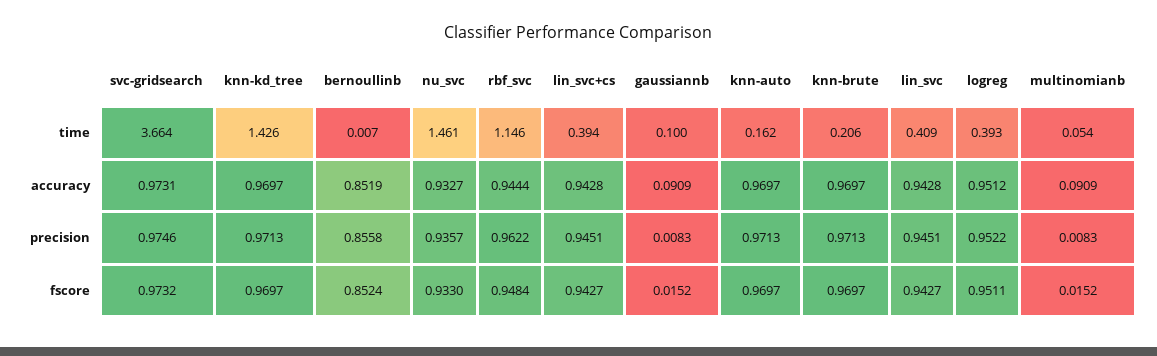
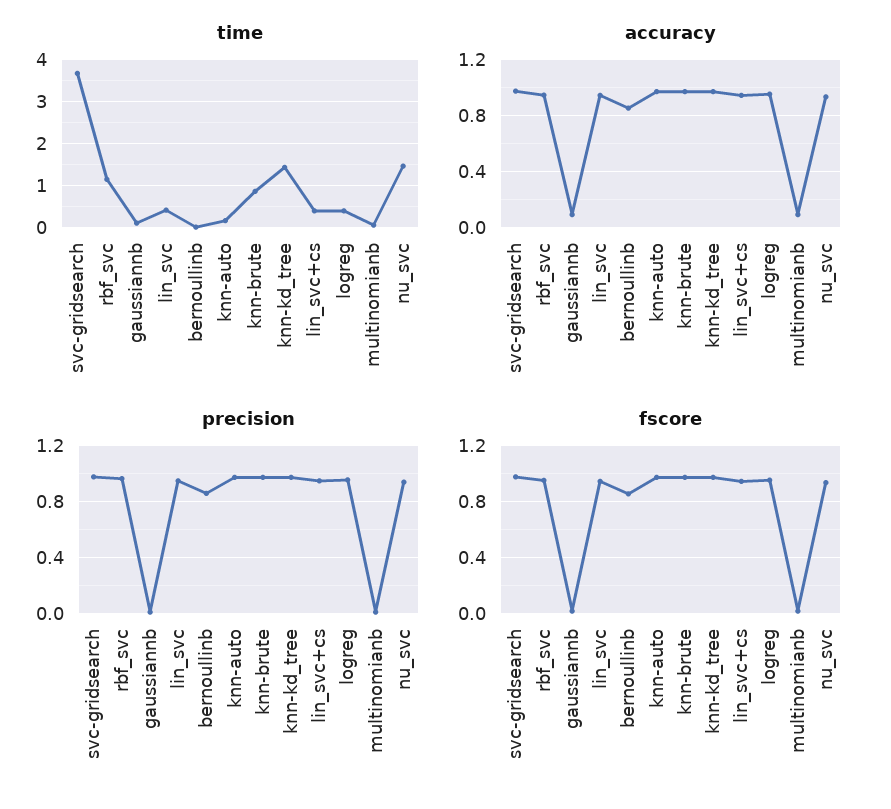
time, knn-brute: 0.206 -> 0.8

